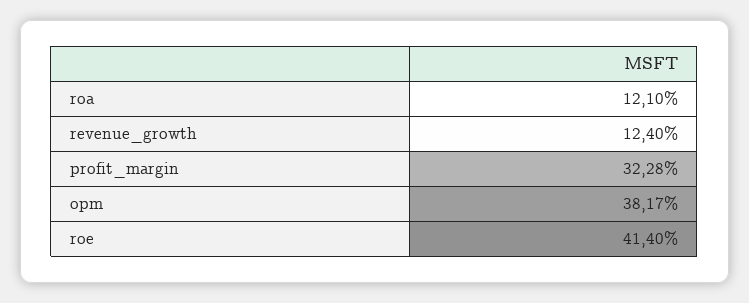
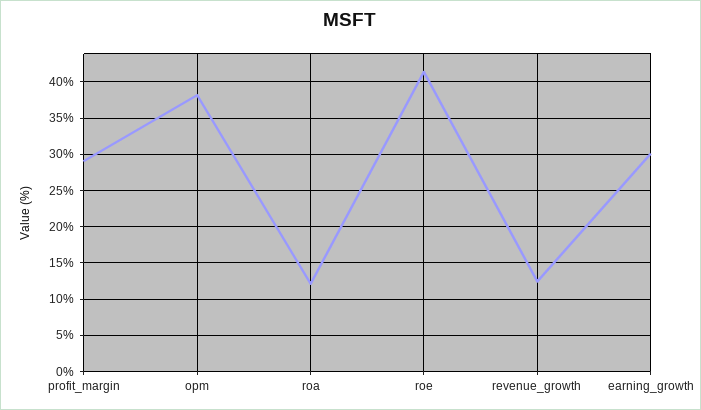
profit_margin: 32.28 -> 29
earning_growth: none -> 30

